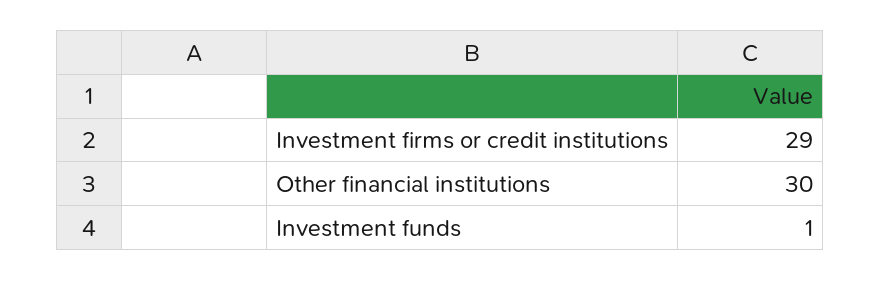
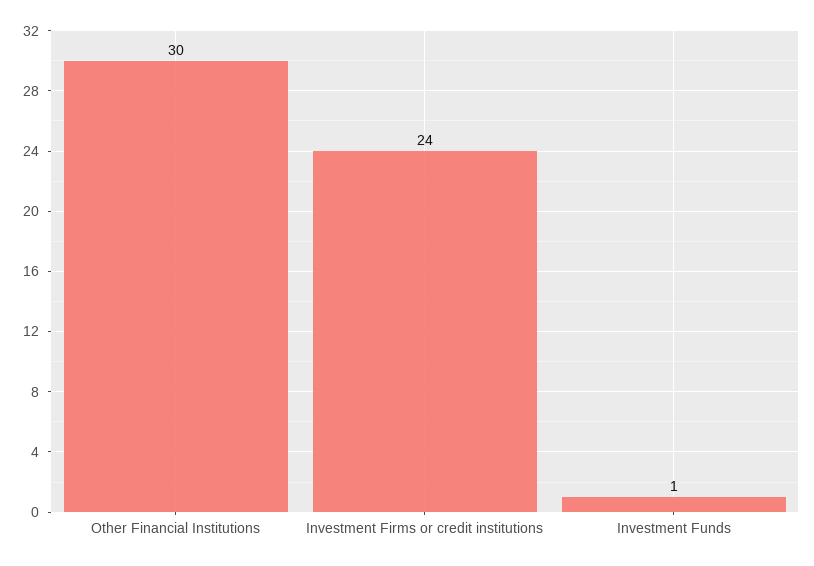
Investment firms or credit institutions: 29 -> 24

